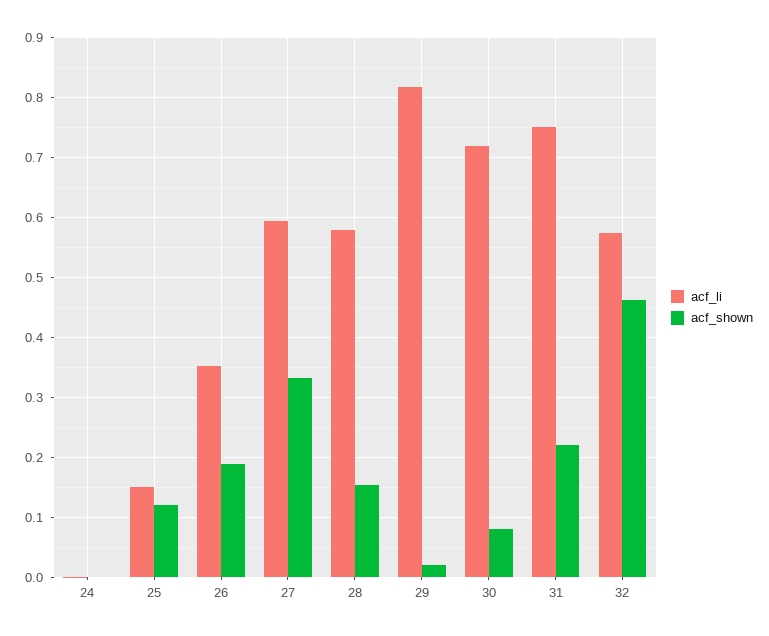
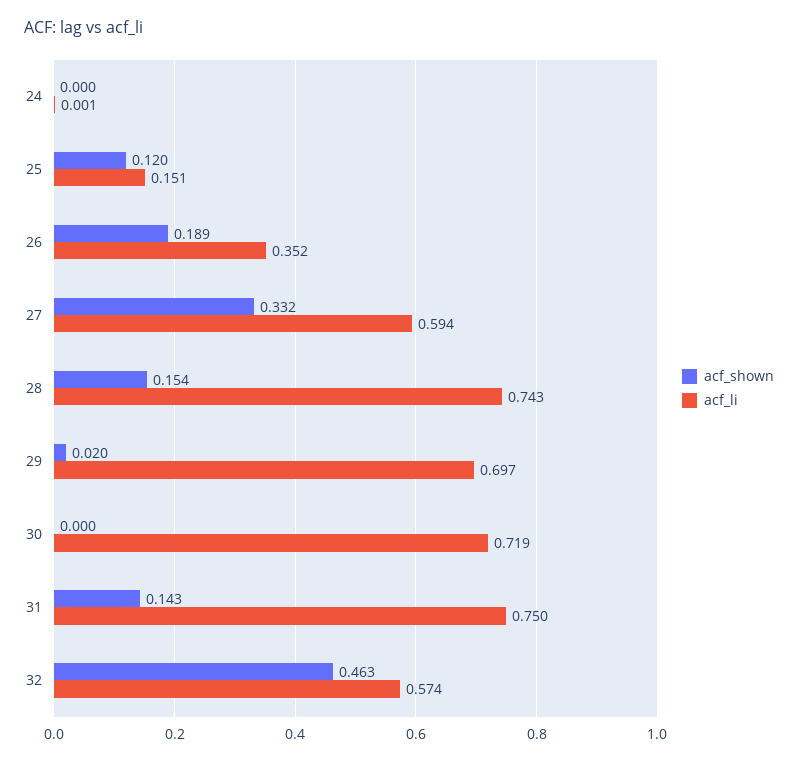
acf_li, 28: 0.58 -> 0.743
acf_li, 29: 0.82 -> 0.697
acf_shown, 30: 0.08 -> 0
acf_shown, 31: 0.22 -> 0.143

